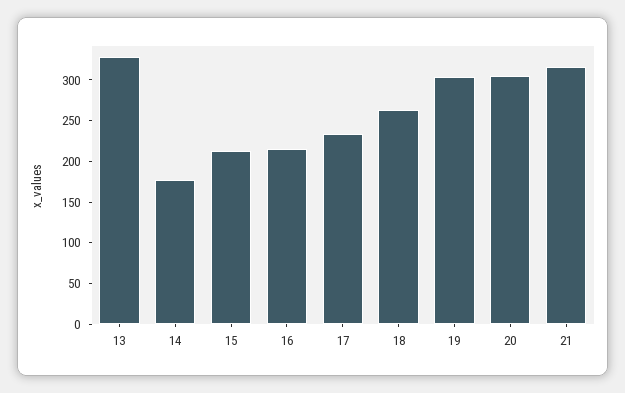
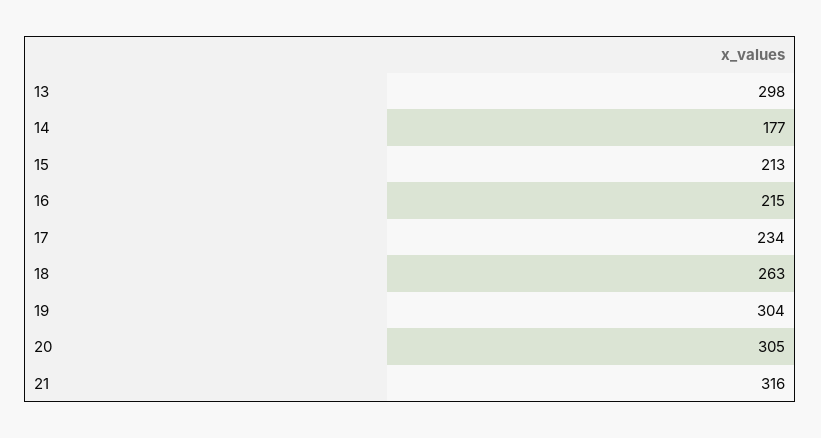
13: 330 -> 298

